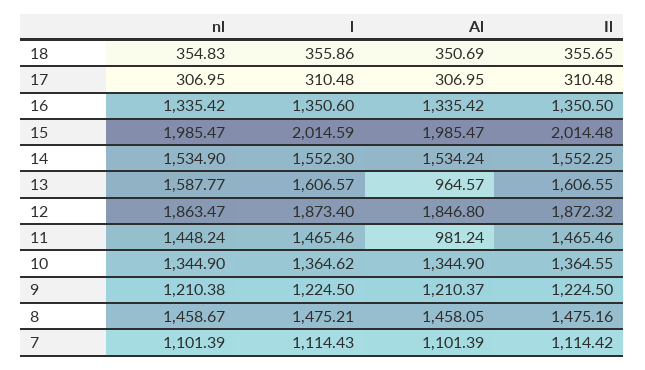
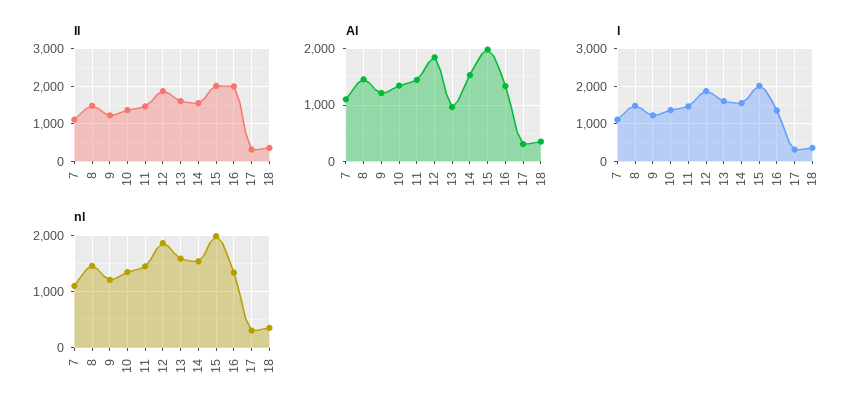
Il, 16: 1350.5 -> 2000
Al, 11: 981.24 -> 1400

